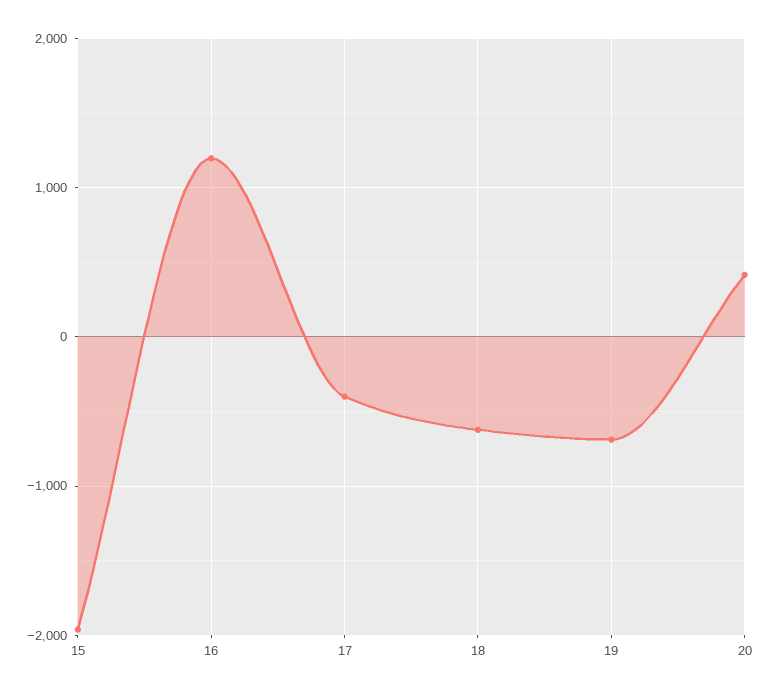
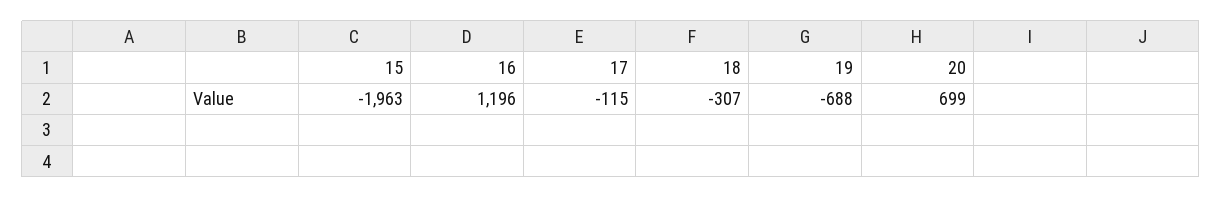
17: -400 -> -115
18: -600 -> -307
20: 400 -> 699

